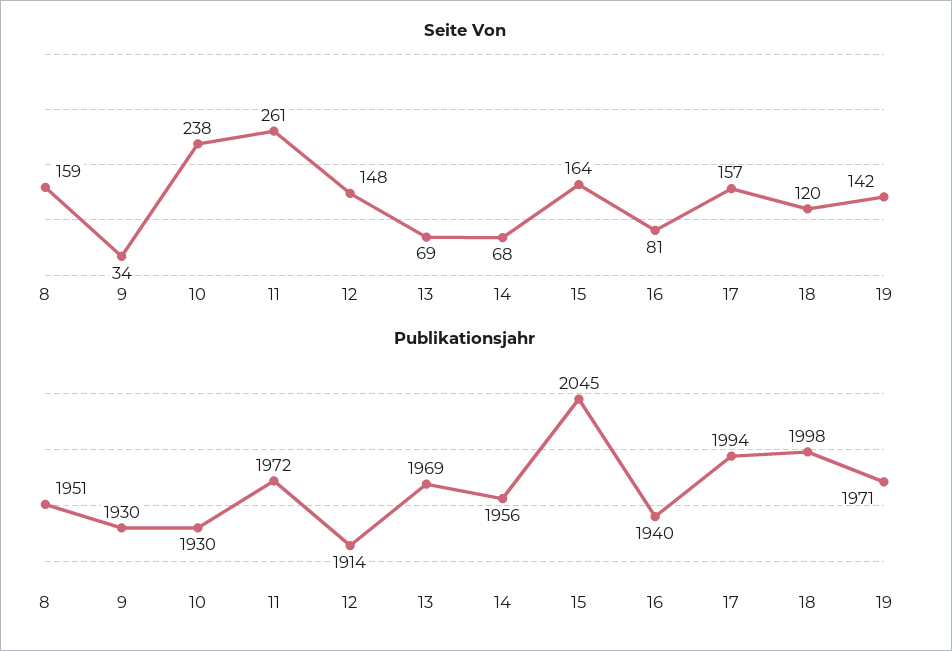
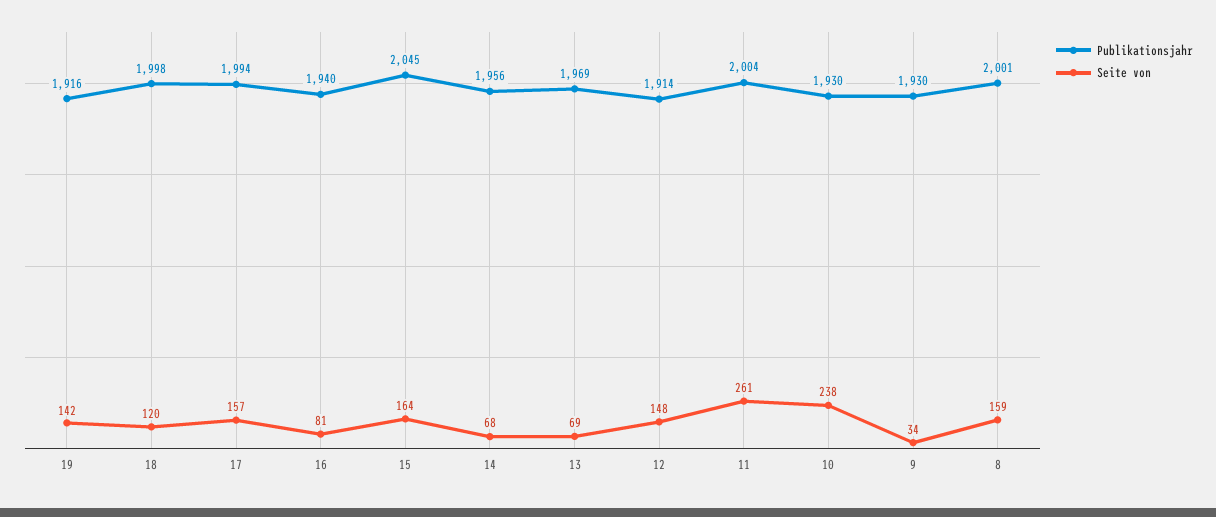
Publikationsjahr, 8: 1951 -> 2001
Publikationsjahr, 11: 1972 -> 2004
Publikationsjahr, 19: 1971 -> 1916

